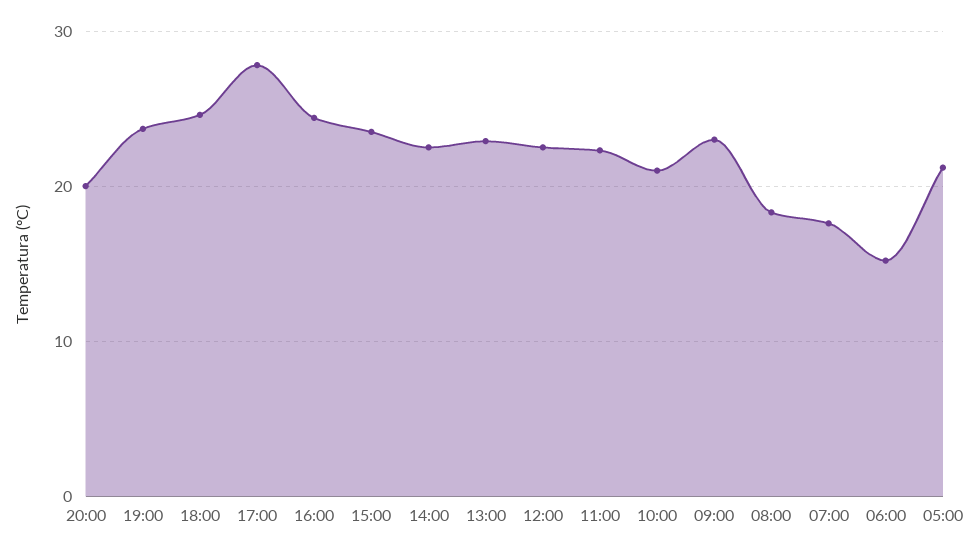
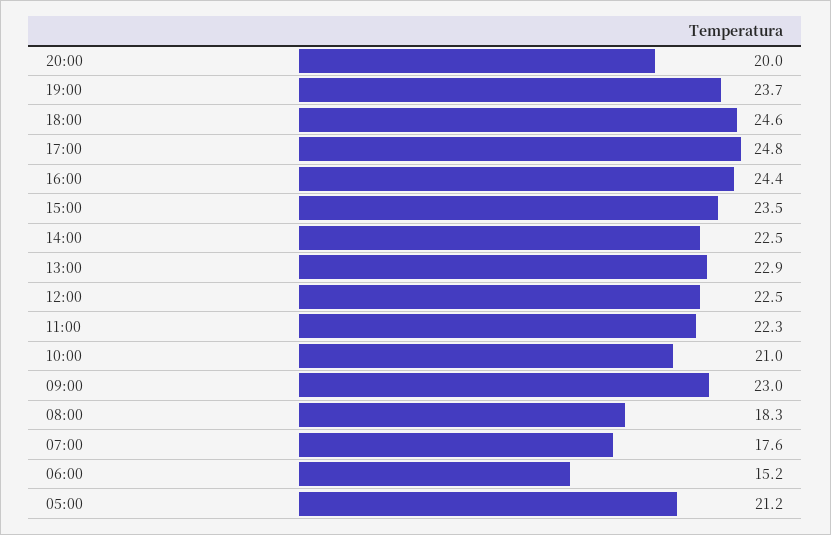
17:00: 28 -> 24.8

